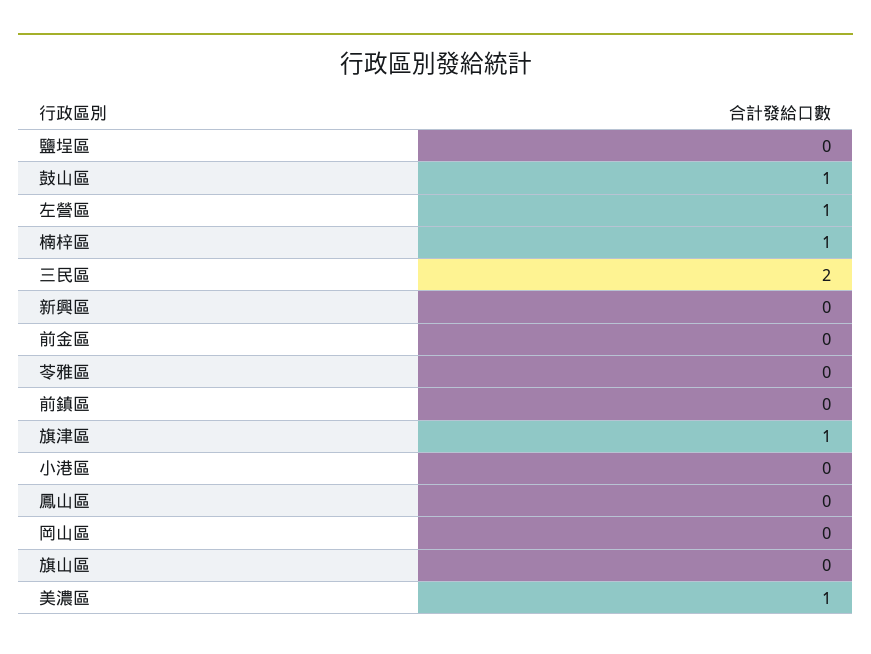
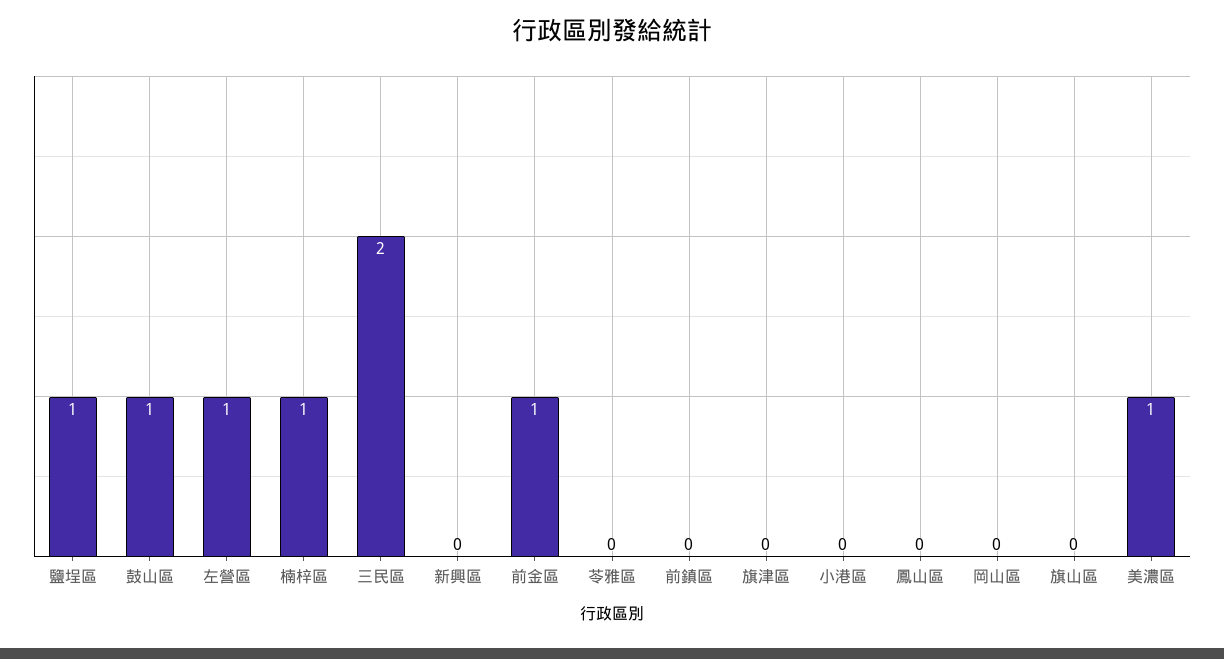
鹽埕區: 0 -> 1
前金區: 0 -> 1
旗津區: 1 -> 0

